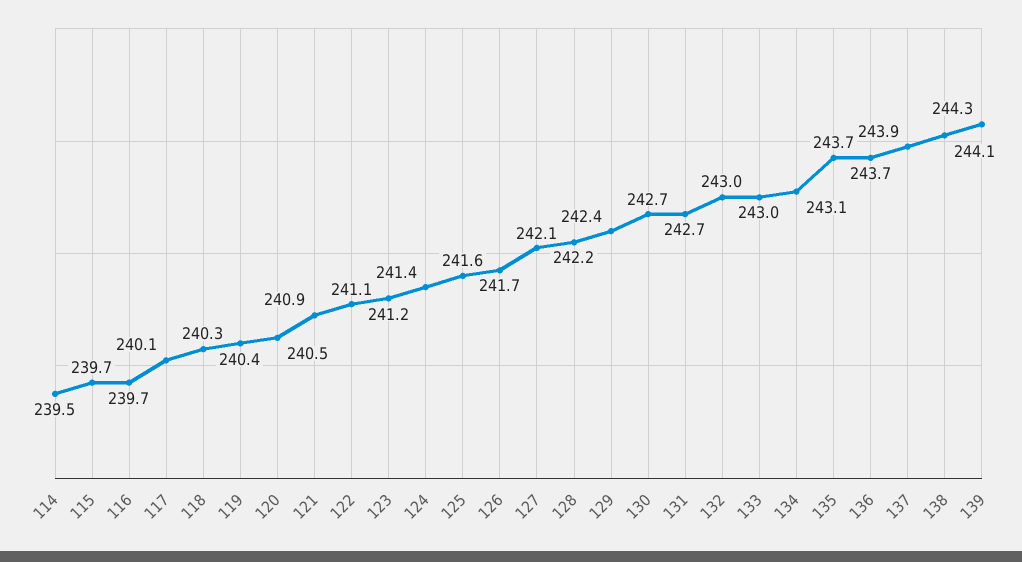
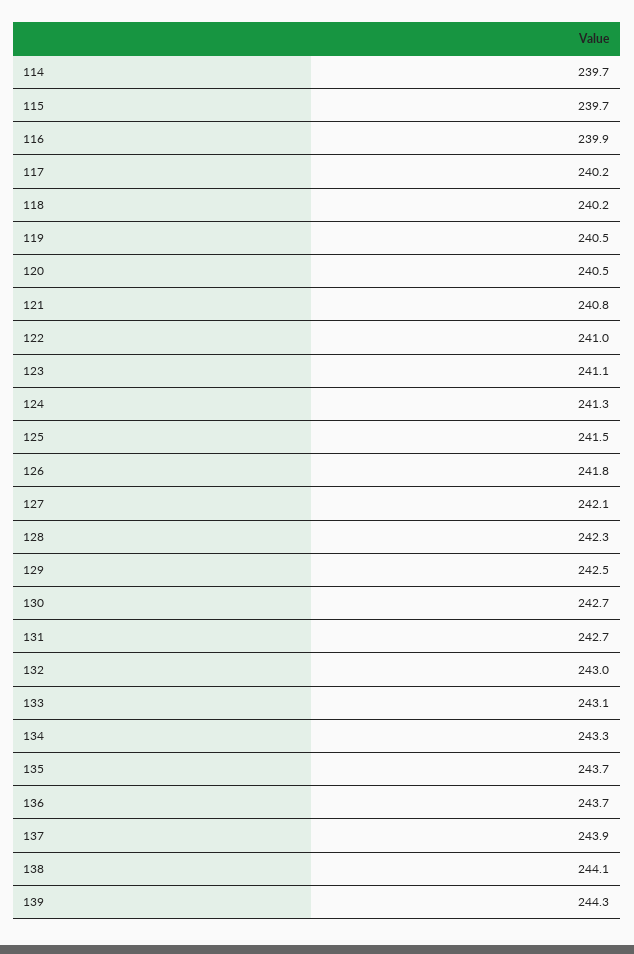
114: 239.5 -> 239.7
116: 239.7 -> 239.9
117: 240.1 -> 240.2
118: 240.3 -> 240.2
119: 240.4 -> 240.5
121: 240.9 -> 240.8
122: 241.1 -> 241
123: 241.2 -> 241.1
124: 241.4 -> 241.3
125: 241.6 -> 241.5
126: 241.7 -> 241.8
128: 242.2 -> 242.3
129: 242.4 -> 242.5
133: 243 -> 243.1
134: 243.1 -> 243.3

